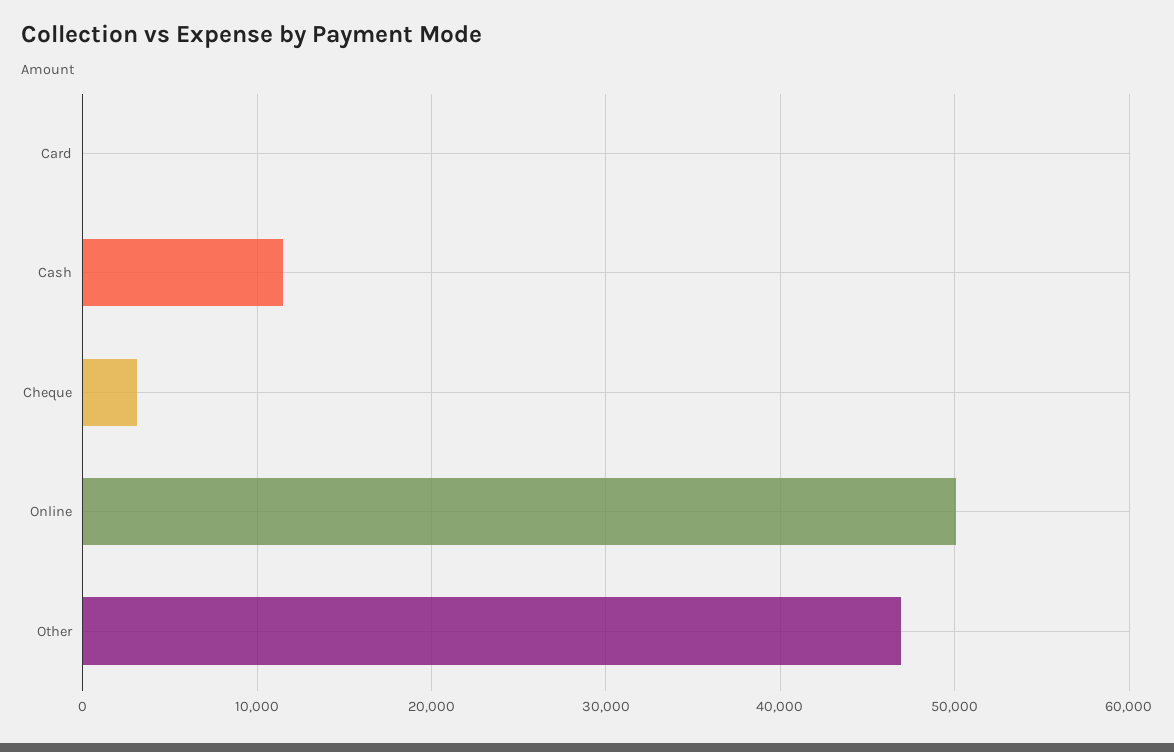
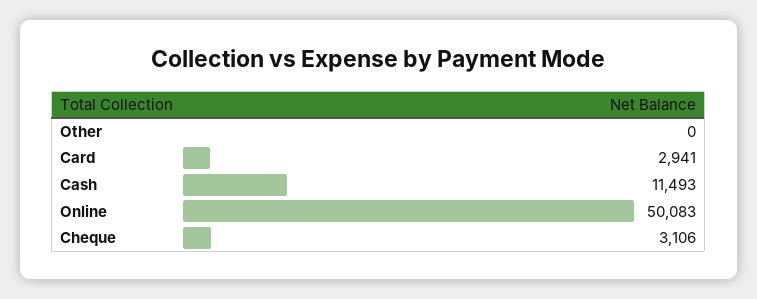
Card: 0 -> 2941
Other: 47000 -> 0

